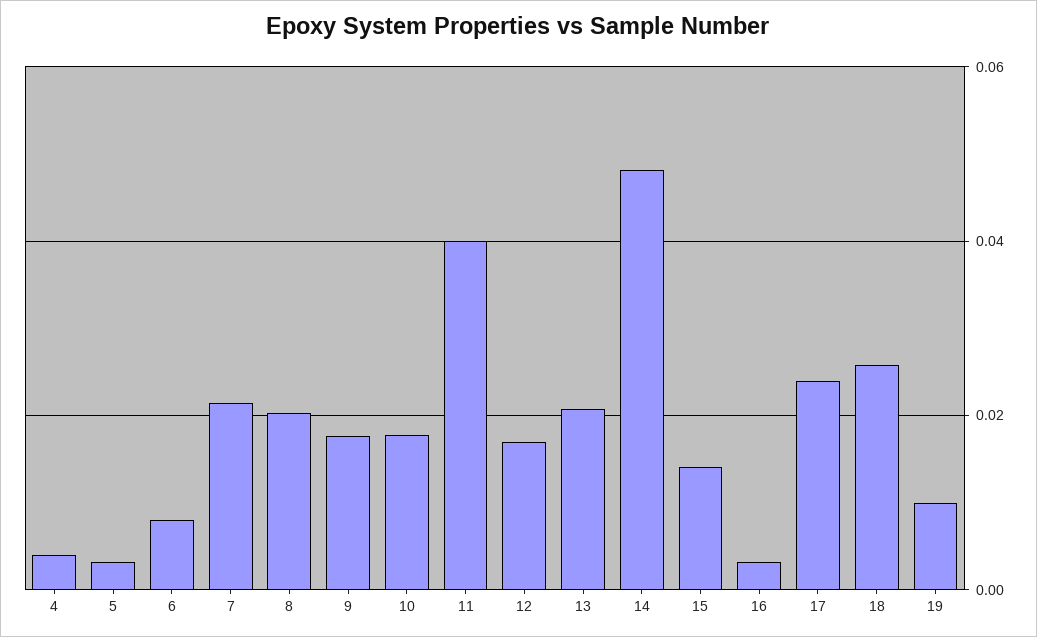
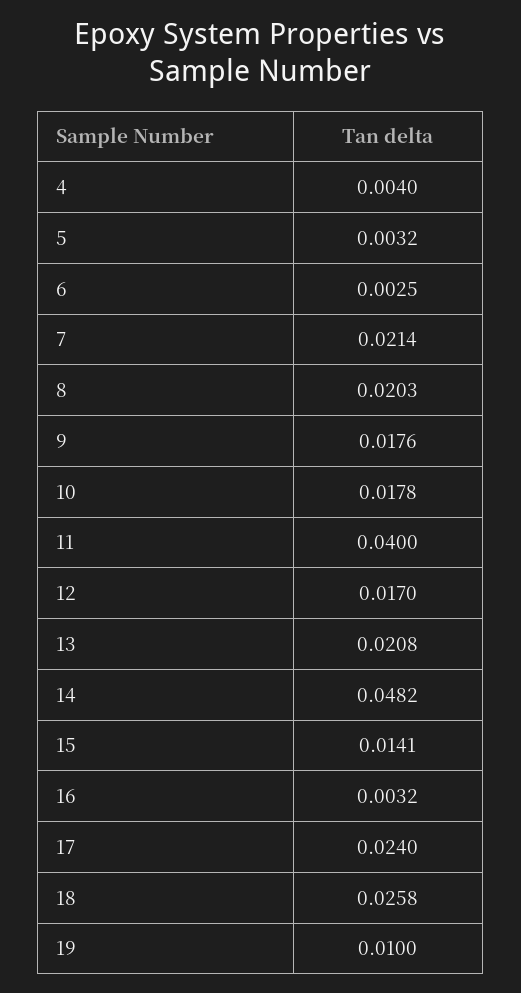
6: 0.008 -> 0.0025

